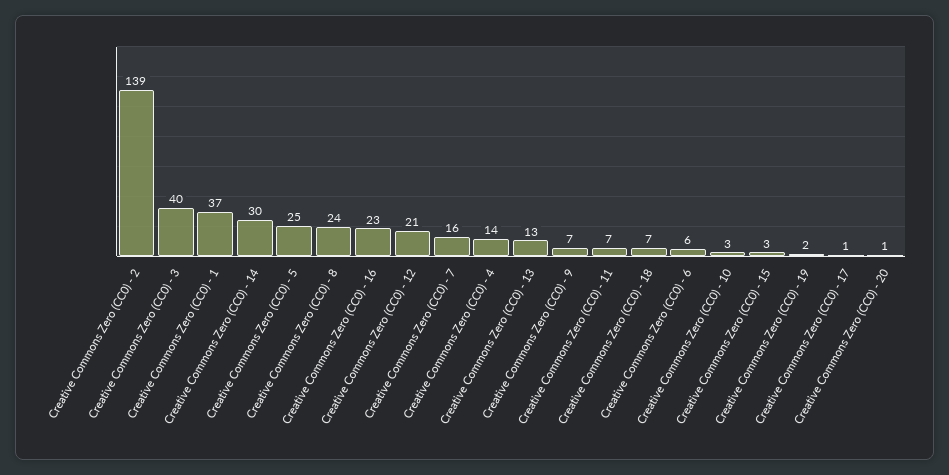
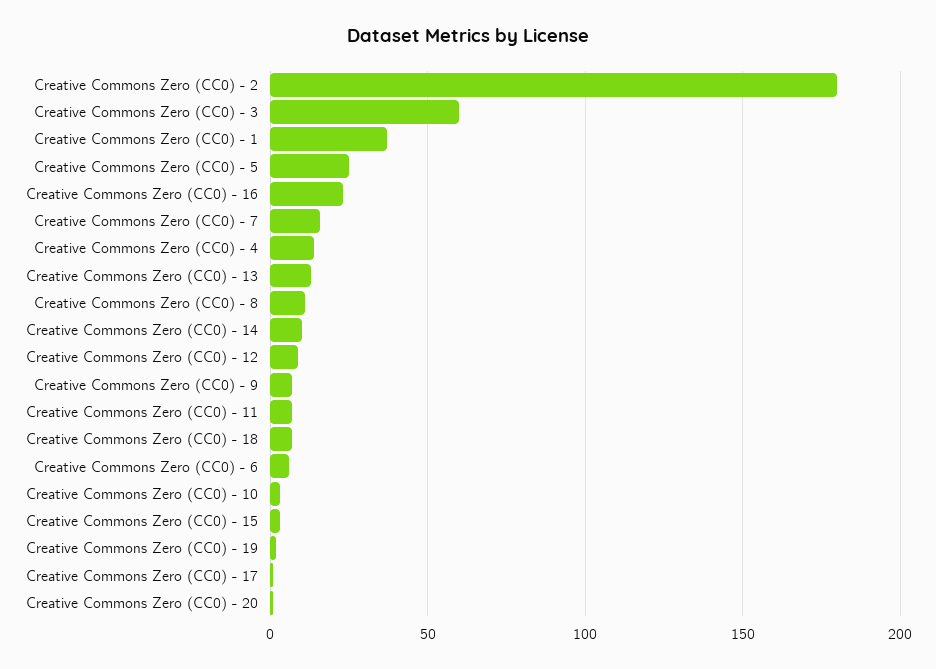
Creative Commons Zero (CC0) - 2: 139 -> 180
Creative Commons Zero (CC0) - 3: 40 -> 60
Creative Commons Zero (CC0) - 14: 30 -> 10
Creative Commons Zero (CC0) - 8: 24 -> 10
Creative Commons Zero (CC0) - 12: 21 -> 10

